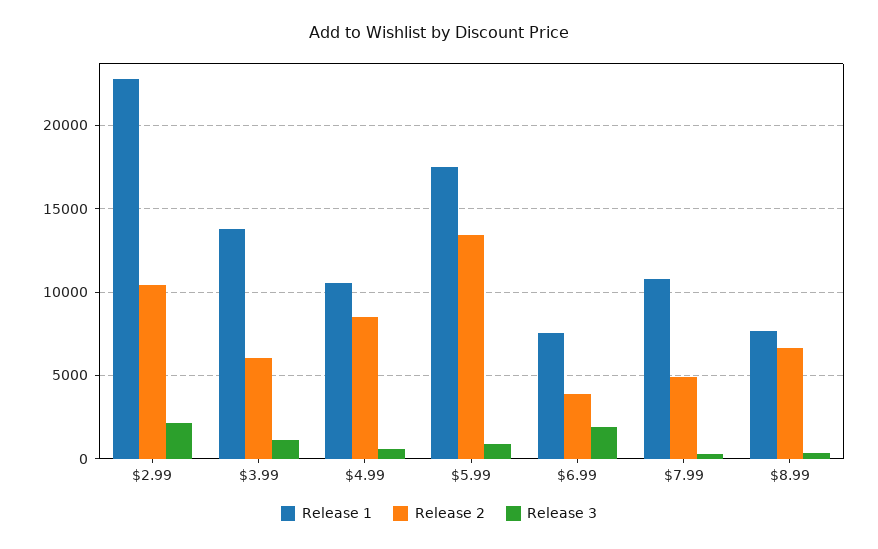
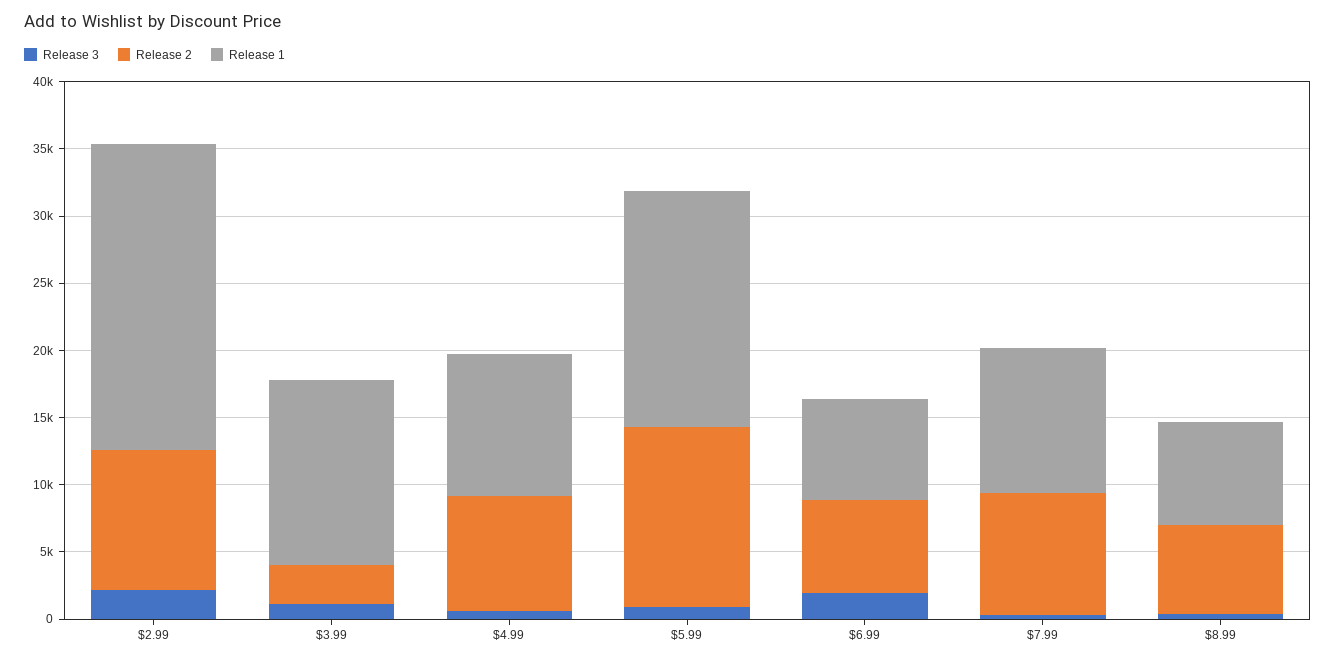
Release 2, $3.99: 6000 -> 3000
Release 2, $6.99: 4000 -> 7000
Release 2, $7.99: 5000 -> 9000

